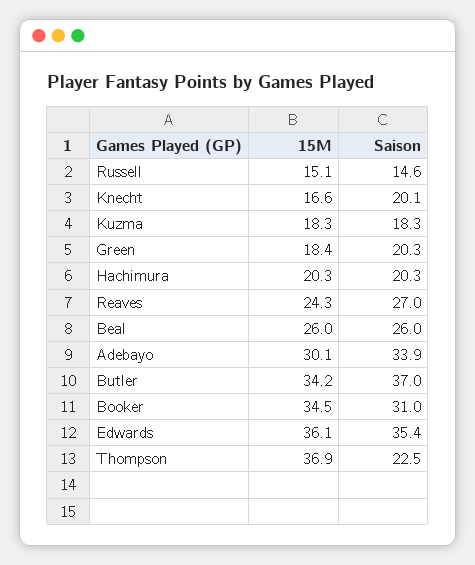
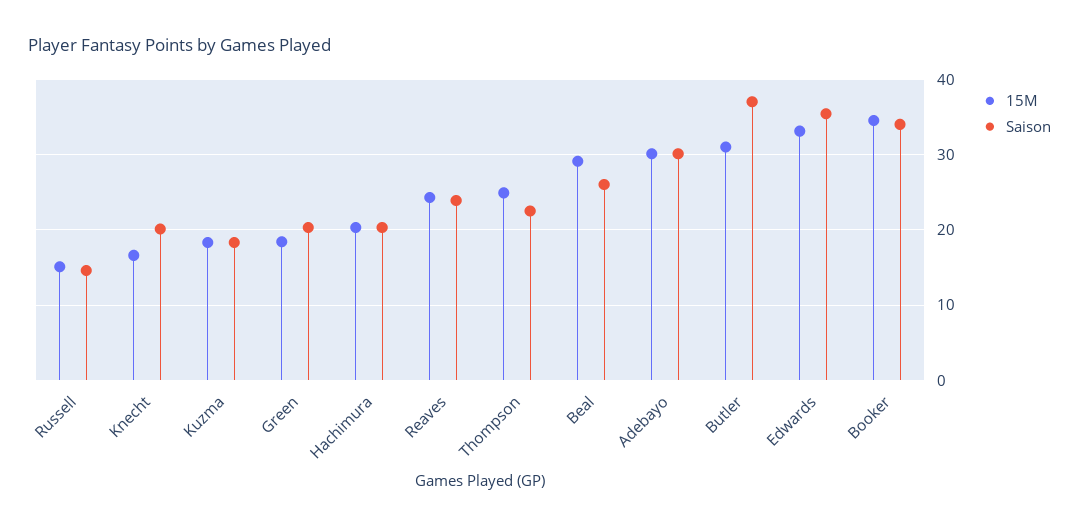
Saison, Reaves: 27 -> 24
15M, Beal: 26 -> 29
Saison, Adebayo: 33.9 -> 30
15M, Butler: 34.2 -> 31
Saison, Booker: 31 -> 34
15M, Edwards: 36.1 -> 33
15M, Thompson: 36.9 -> 25

